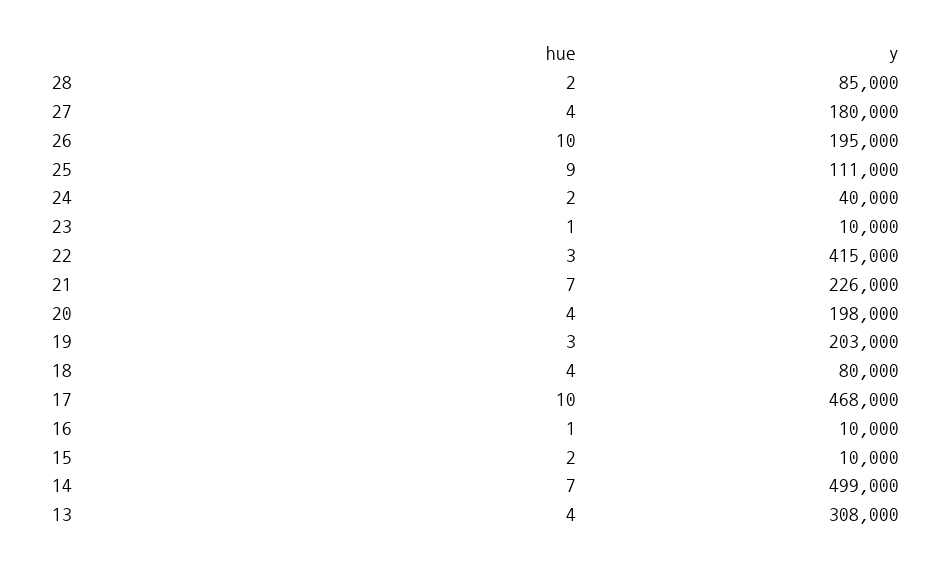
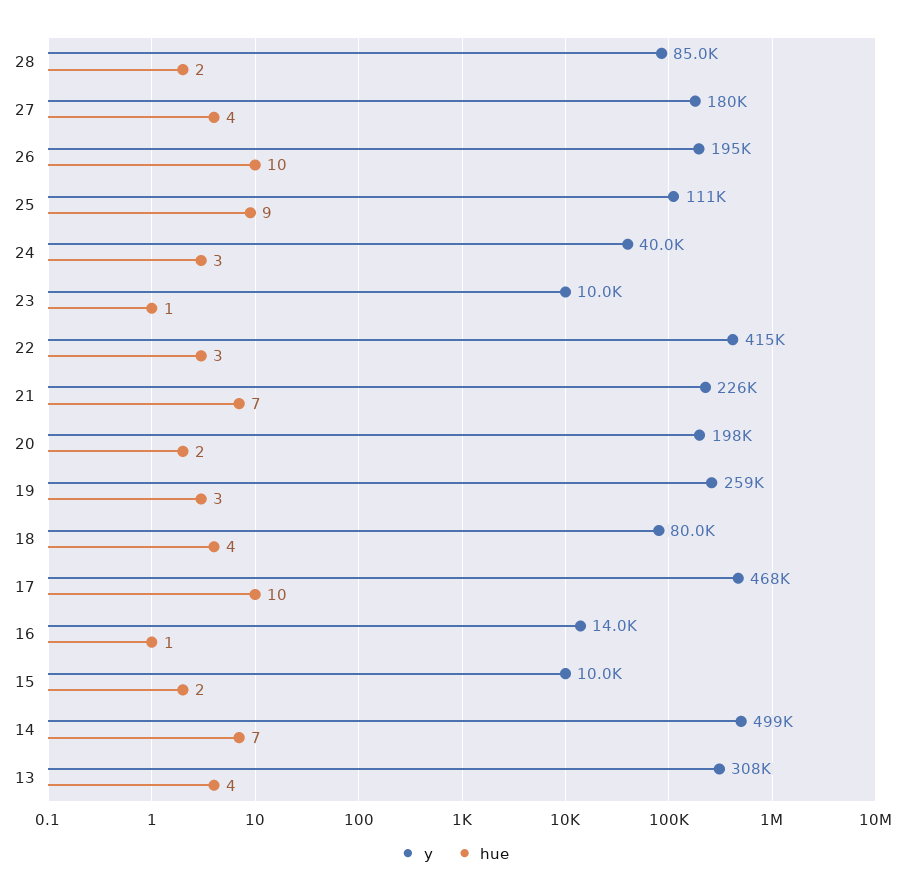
hue, 24: 2 -> 3
hue, 20: 4 -> 2
y, 19: 203000 -> 259000
y, 16: 10000 -> 14000

